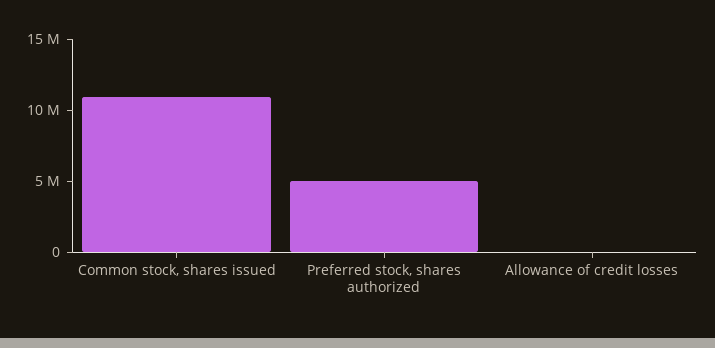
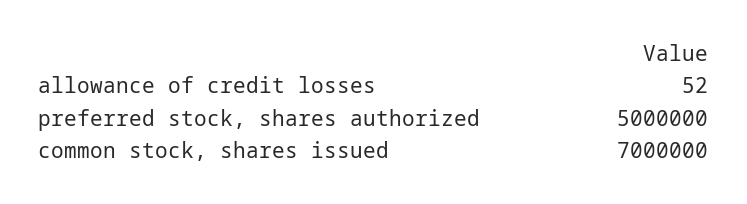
Common stock, shares issued: 11000000 -> 7000000

